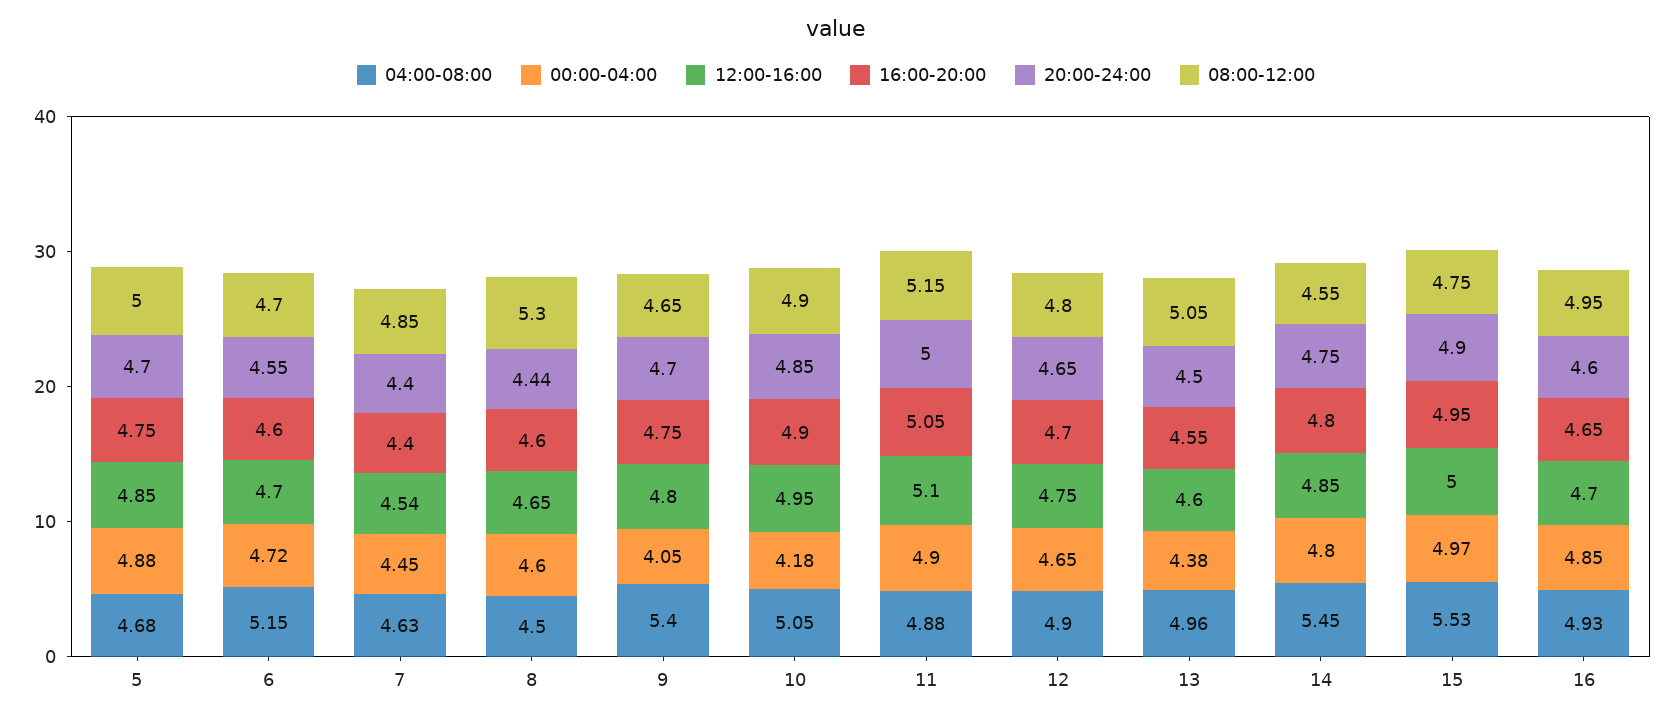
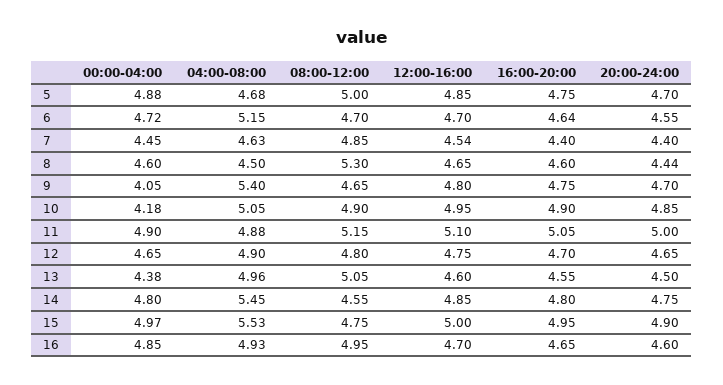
16:00-20:00, 6: 4.6 -> 4.64

